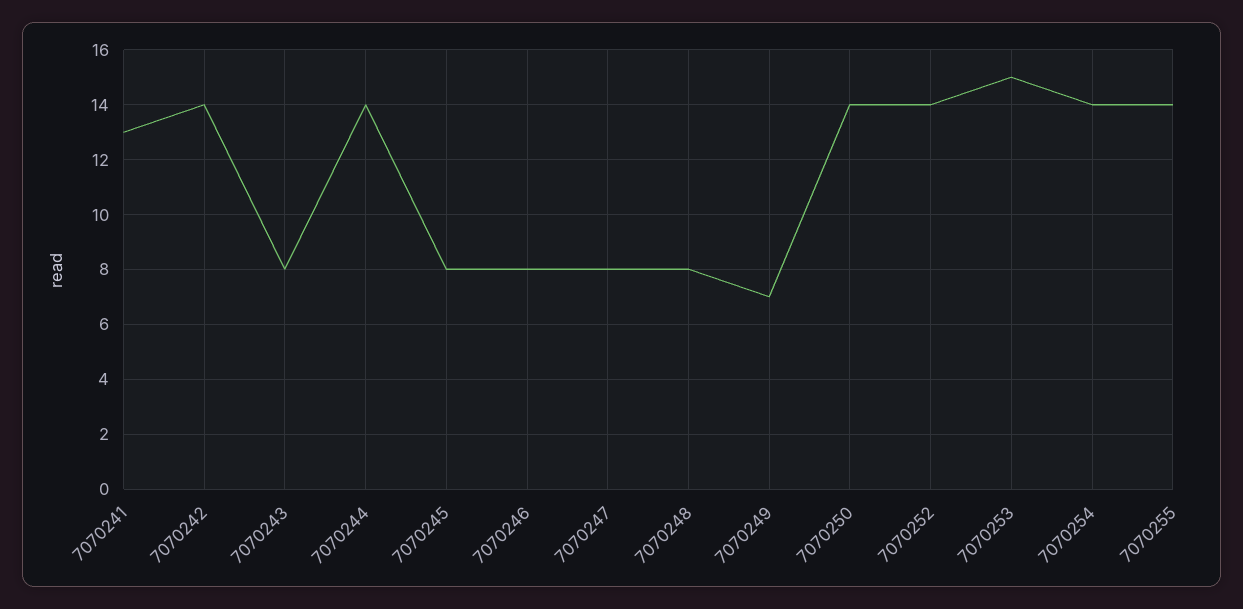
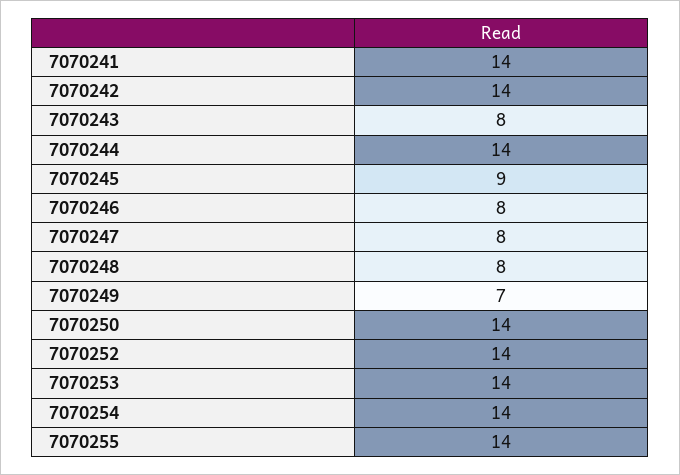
7070241: 13 -> 14
7070245: 8 -> 9
7070253: 15 -> 14

